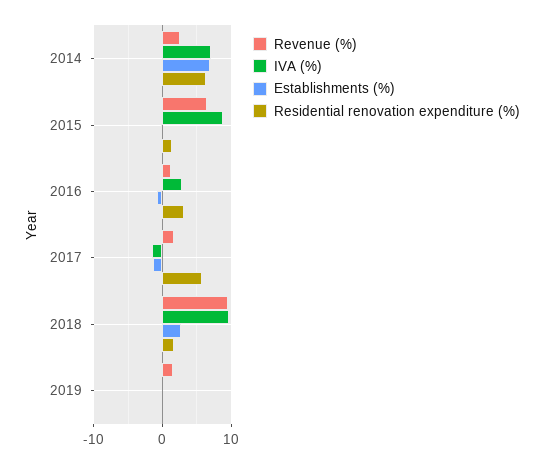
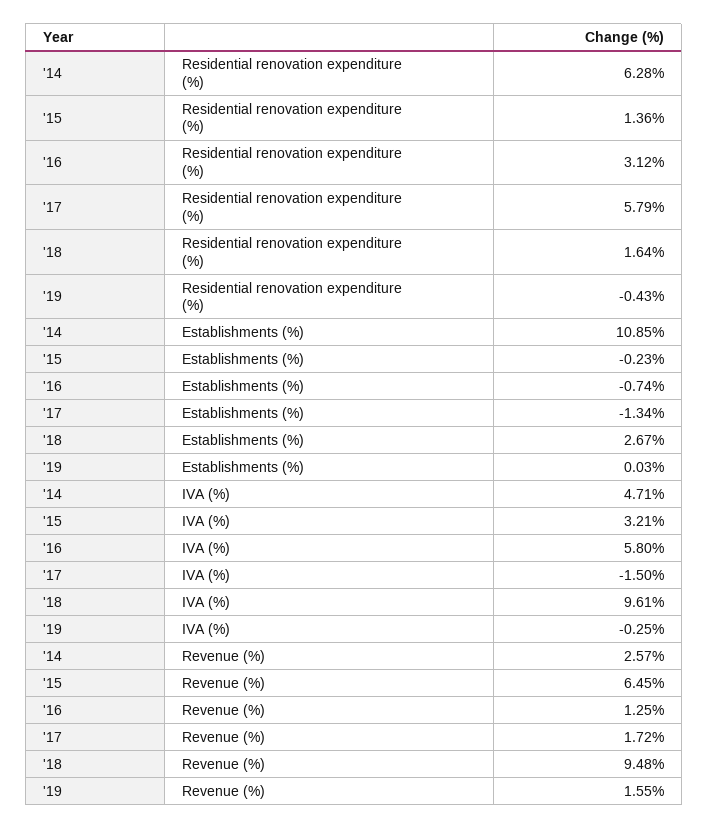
IVA (%), 2014: 7 -> 4.71
Establishments (%), 2014: 7 -> 10.85
IVA (%), 2015: 9 -> 3.21
IVA (%), 2016: 3 -> 5.8

